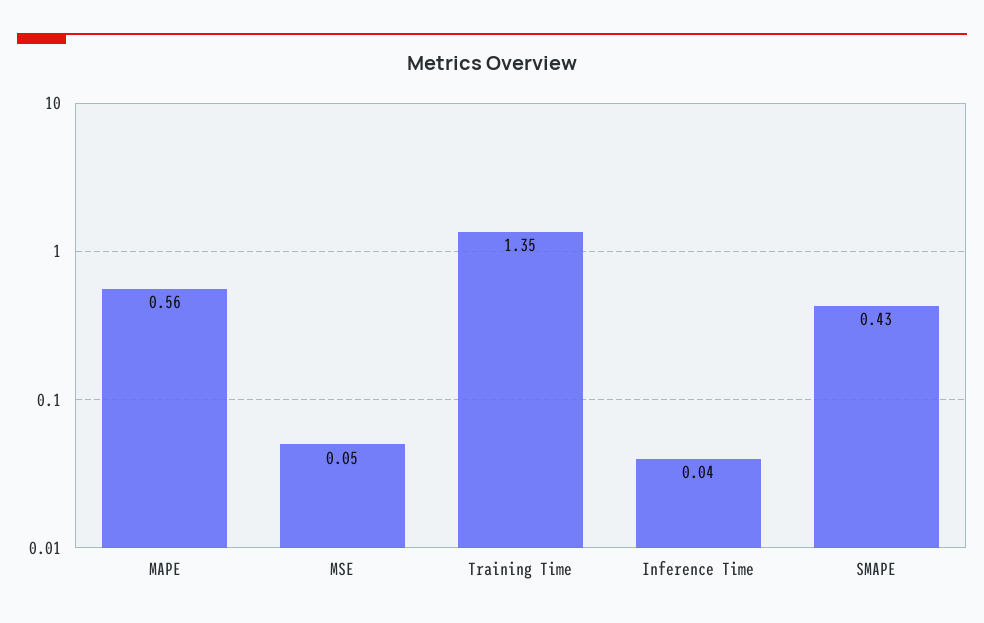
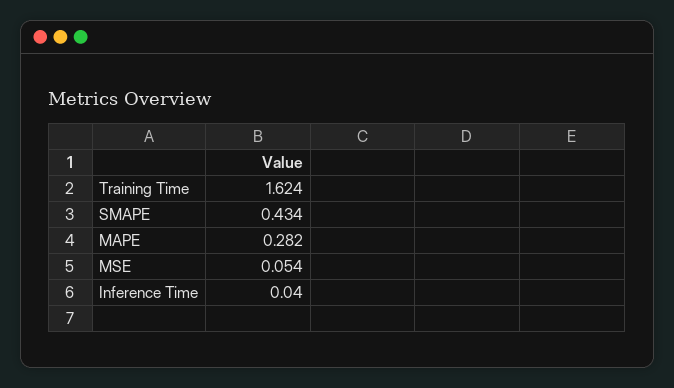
MAPE: 0.56 -> 0.282
Training Time: 1.35 -> 1.624

